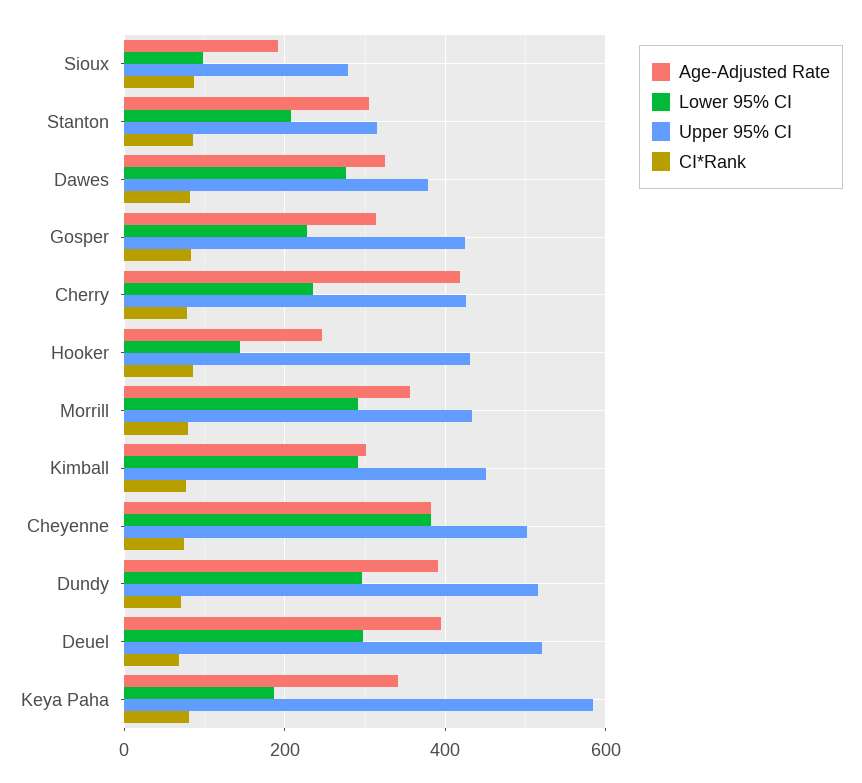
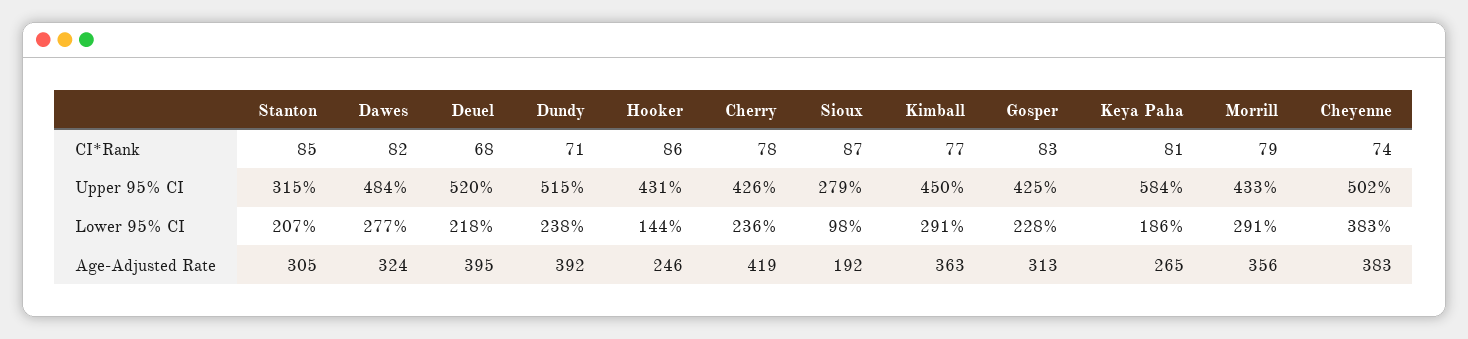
Upper 95% CI, Dawes: 380 -> 484
Age-Adjusted Rate, Kimball: 300 -> 363
Lower 95% CI, Dundy: 300 -> 238
Lower 95% CI, Deuel: 300 -> 218
Age-Adjusted Rate, Keya Paha: 340 -> 265

